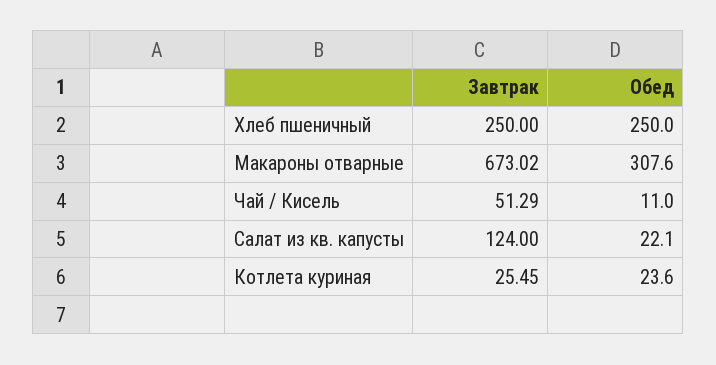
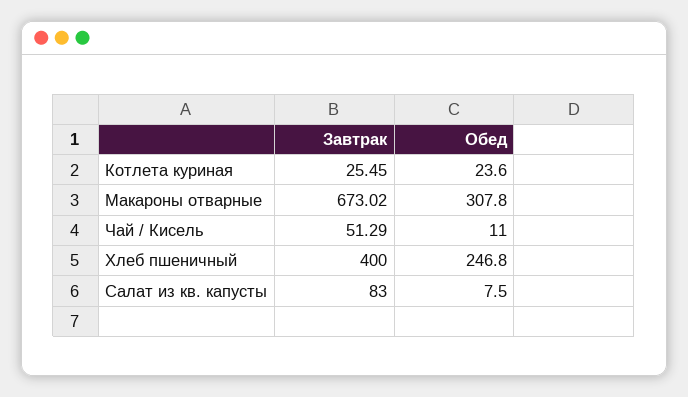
Завтрак, Хлеб пшеничный: 250 -> 400
Обед, Хлеб пшеничный: 250 -> 246.8
Обед, Макароны отварные: 307.6 -> 307.8
Завтрак, Салат из кв. капусты: 124 -> 83
Обед, Салат из кв. капусты: 22.1 -> 7.5

